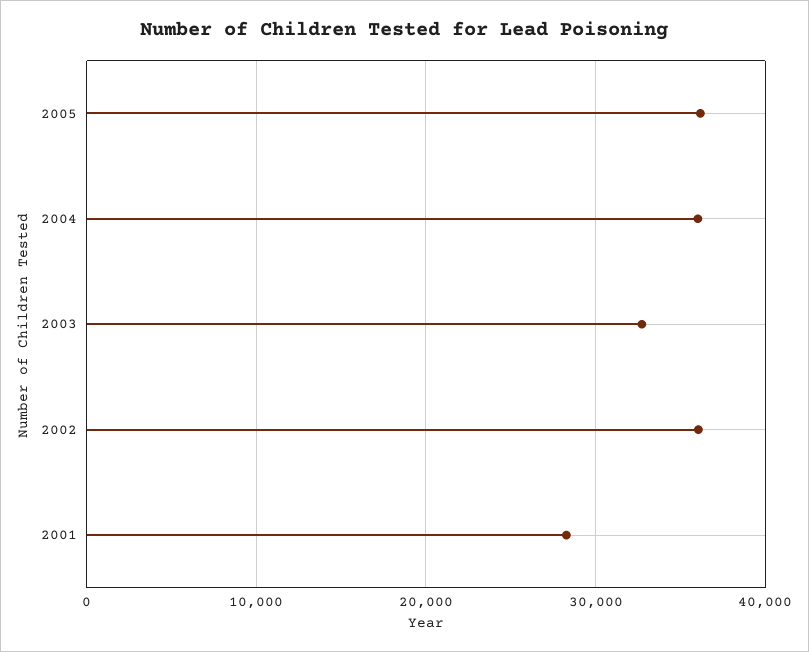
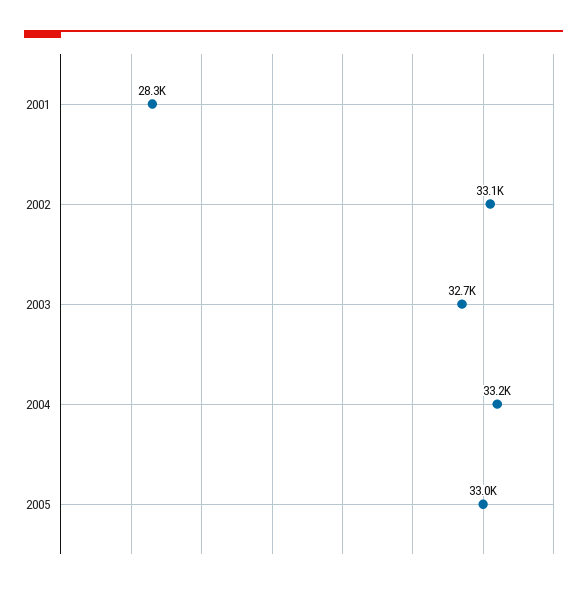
2005: 36000 -> 33000
2004: 36000 -> 33200
2002: 36000 -> 33100

